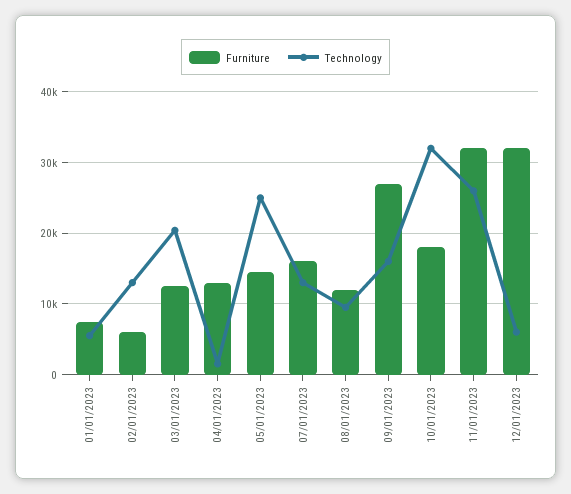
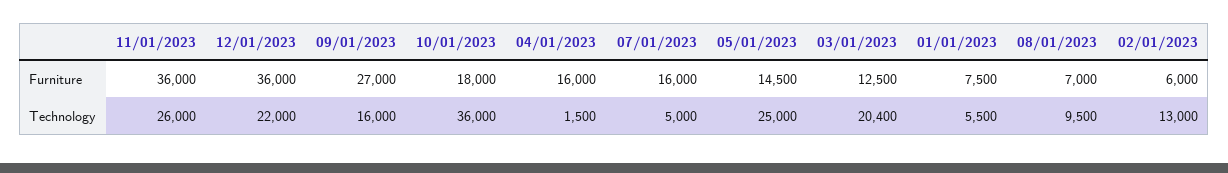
Furniture, 04/01/2023: 13000 -> 16000
Technology, 07/01/2023: 13000 -> 5000
Furniture, 08/01/2023: 12000 -> 7000
Technology, 10/01/2023: 32000 -> 36000
Furniture, 11/01/2023: 32000 -> 36000
Furniture, 12/01/2023: 32000 -> 36000
Technology, 12/01/2023: 6000 -> 22000

